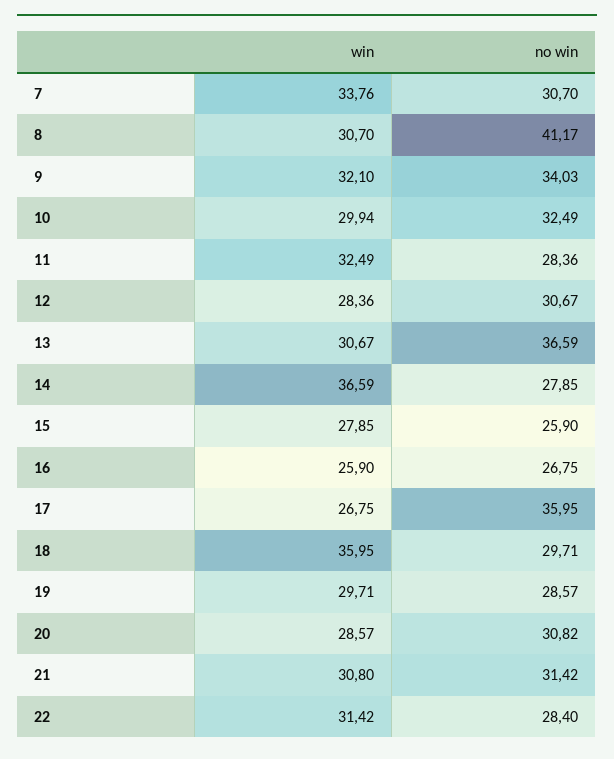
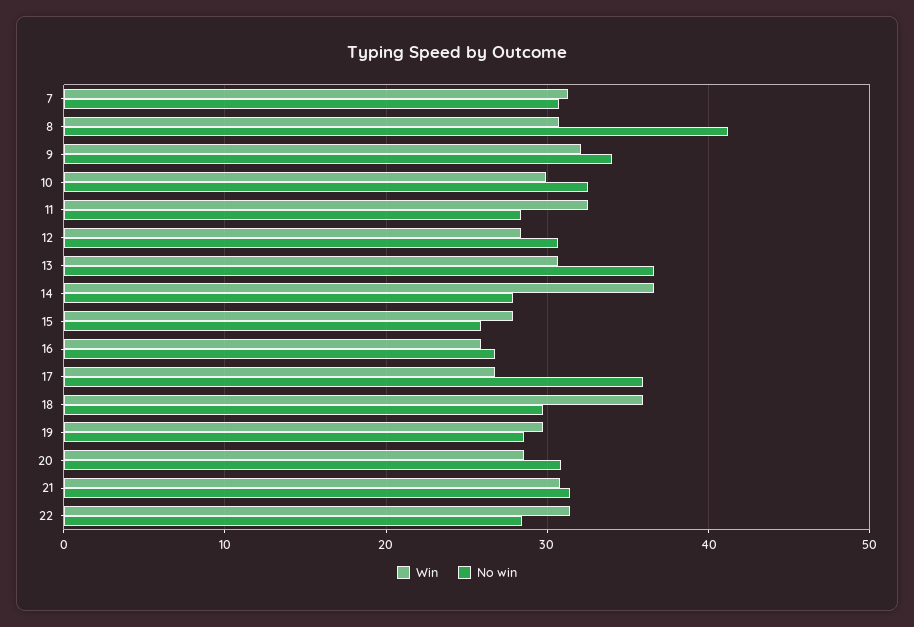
win, 7: 33.76 -> 31

